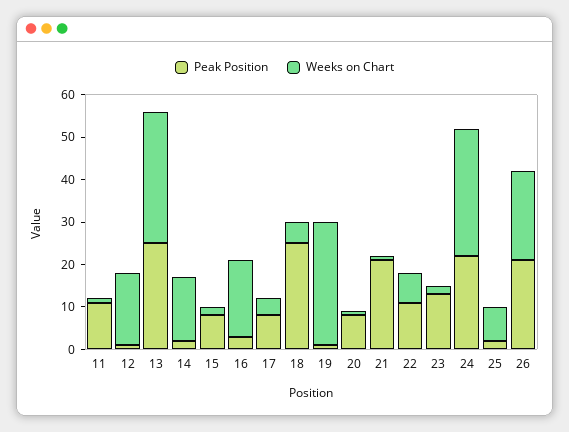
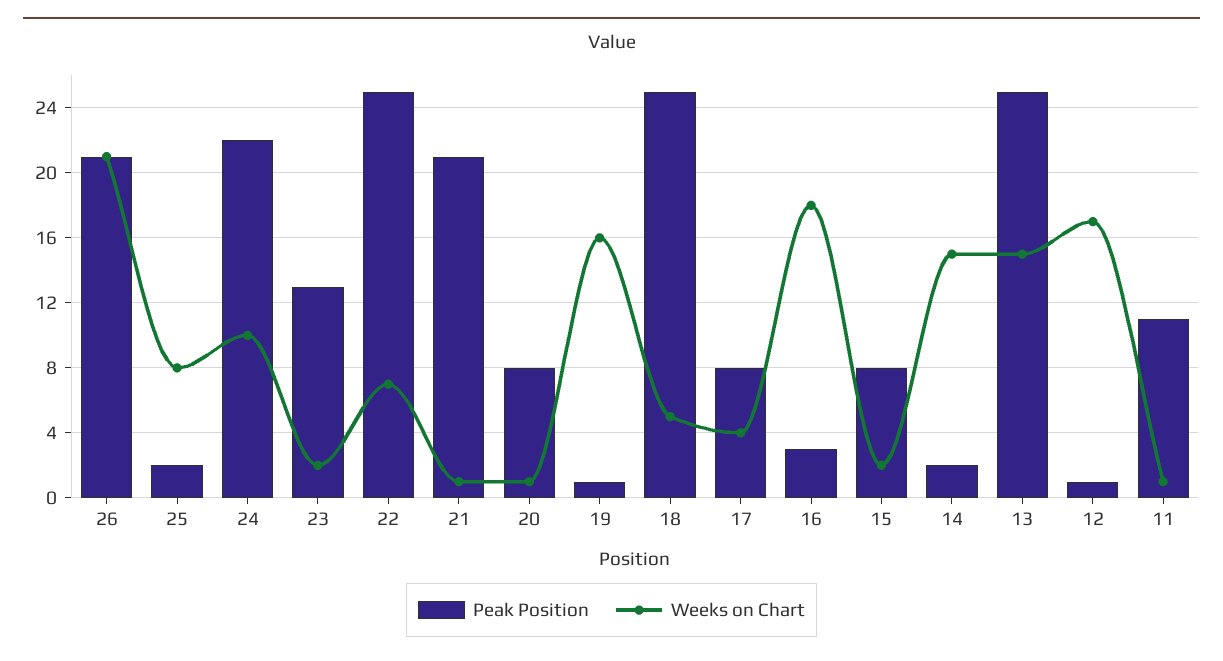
Weeks on Chart, 13: 30 -> 15
Weeks on Chart, 19: 30 -> 16
Peak Position, 22: 10 -> 25
Weeks on Chart, 24: 30 -> 10

